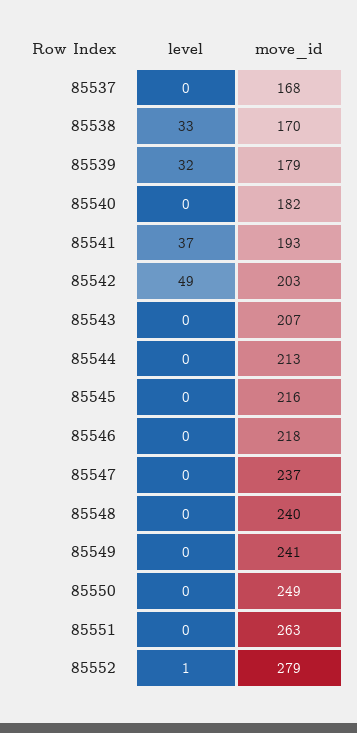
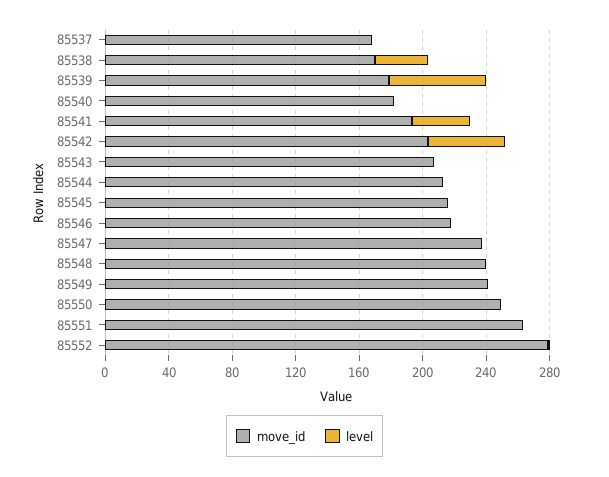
level, 85539: 32 -> 60

